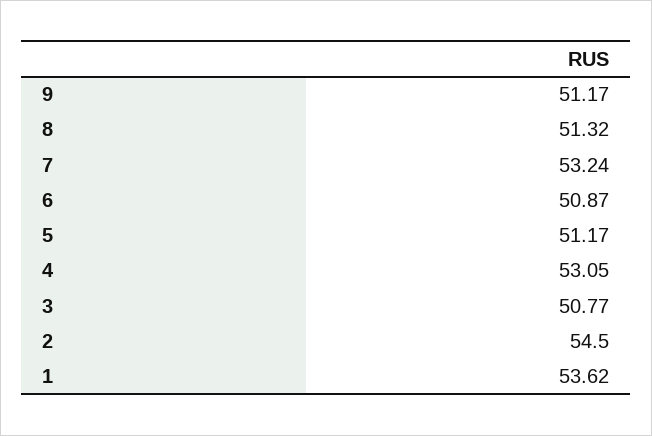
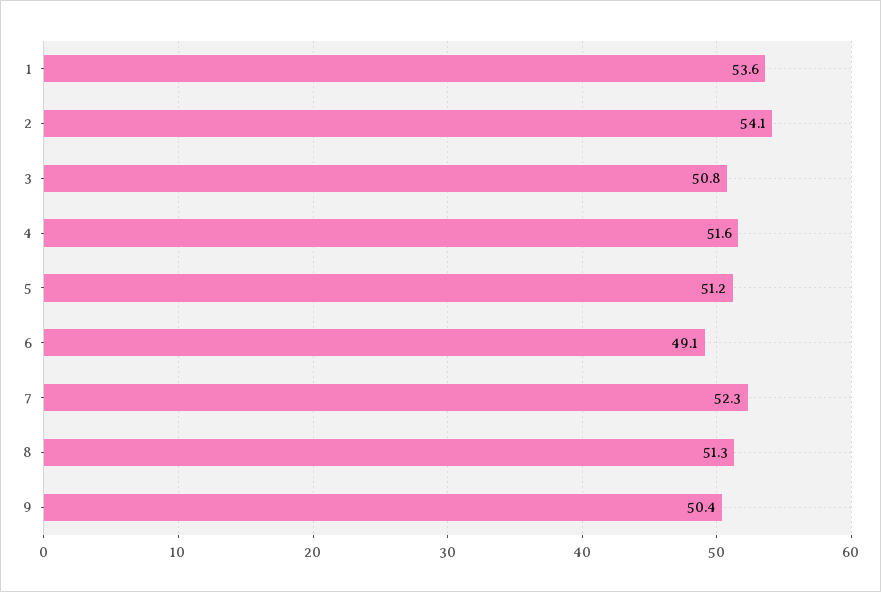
9: 51.17 -> 50.4
7: 53.24 -> 52.3
6: 50.87 -> 49.1
4: 53.05 -> 51.6
2: 54.5 -> 54.1

